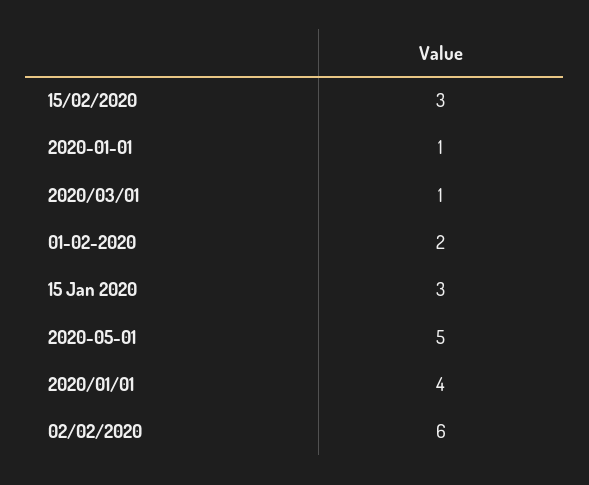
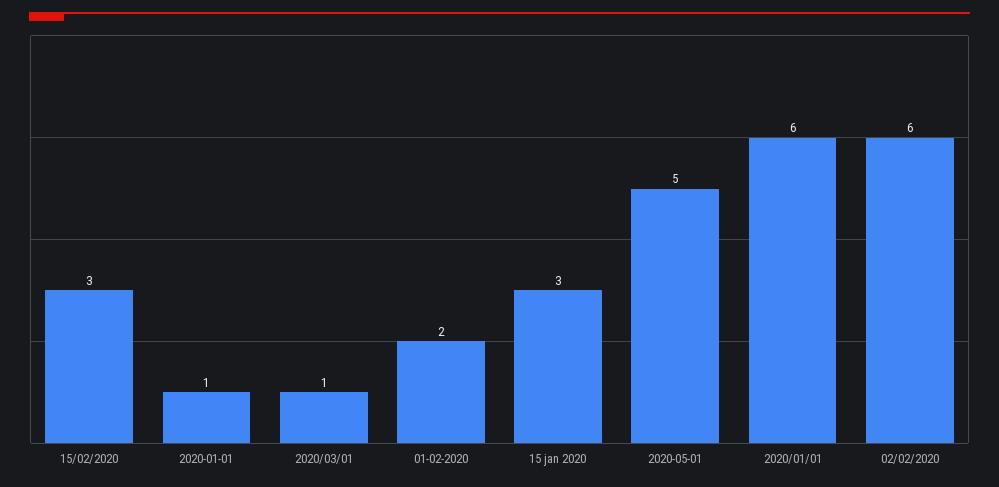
2020/01/01: 4 -> 6

